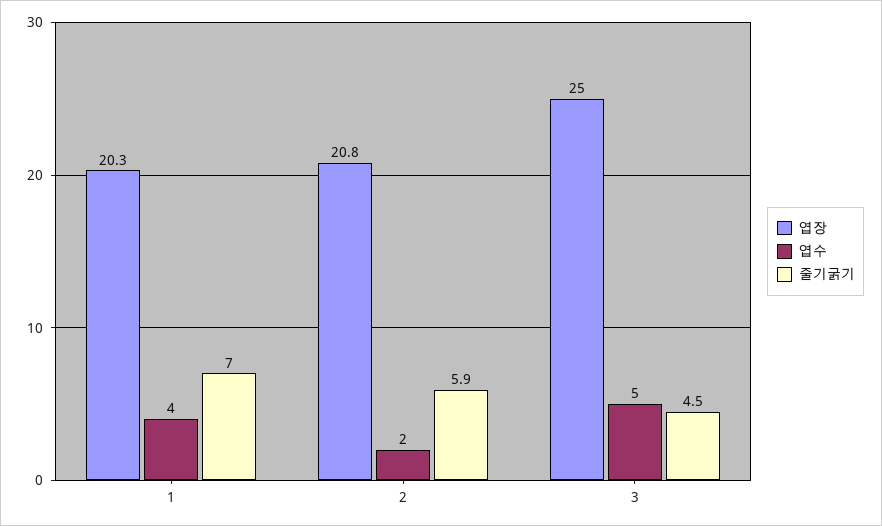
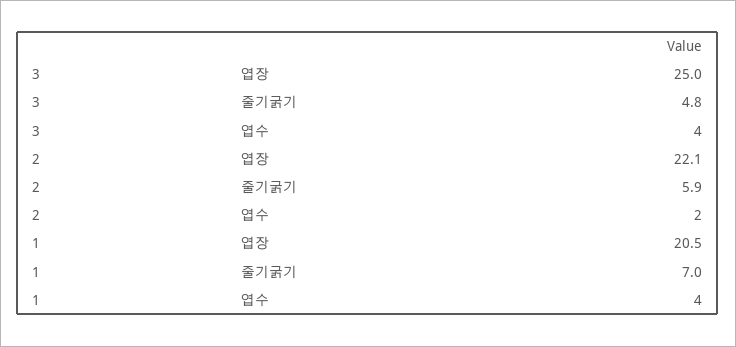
엽장, 1: 20.3 -> 20.5
엽장, 2: 20.8 -> 22.1
엽수, 3: 5 -> 4
줄기굵기, 3: 4.5 -> 4.8

